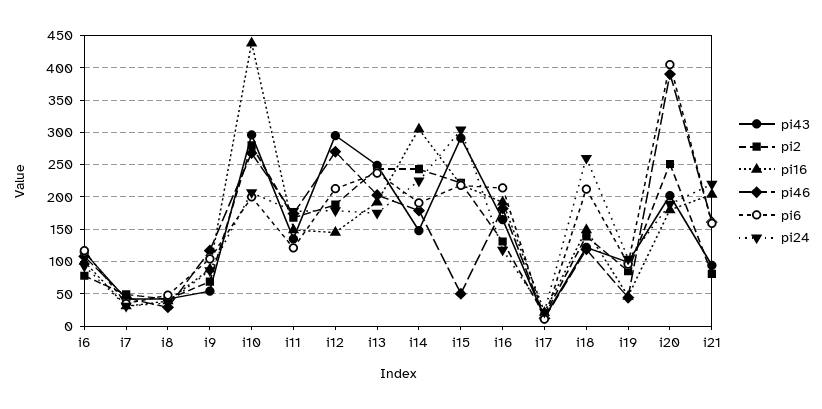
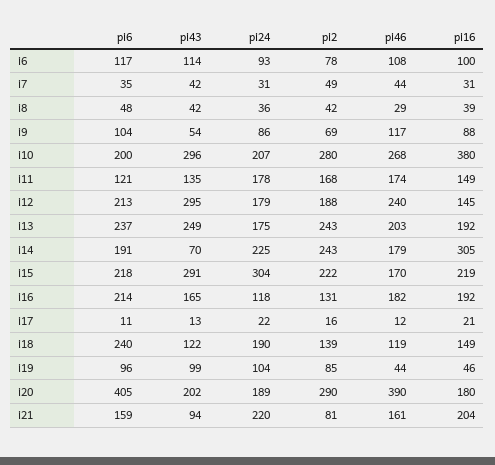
pi16, i10: 440 -> 380
pi46, i12: 270 -> 240
pi43, i14: 150 -> 70
pi46, i15: 50 -> 170
pi6, i18: 210 -> 240
pi24, i18: 260 -> 190
pi2, i20: 250 -> 290

